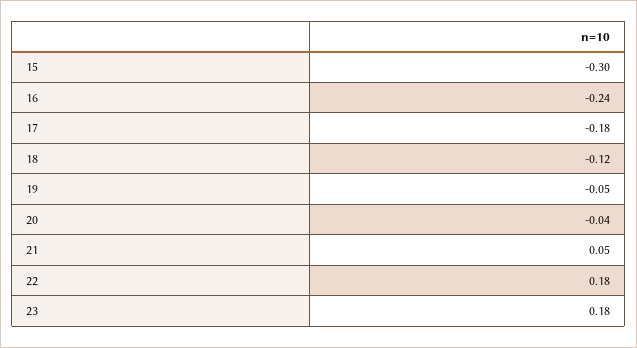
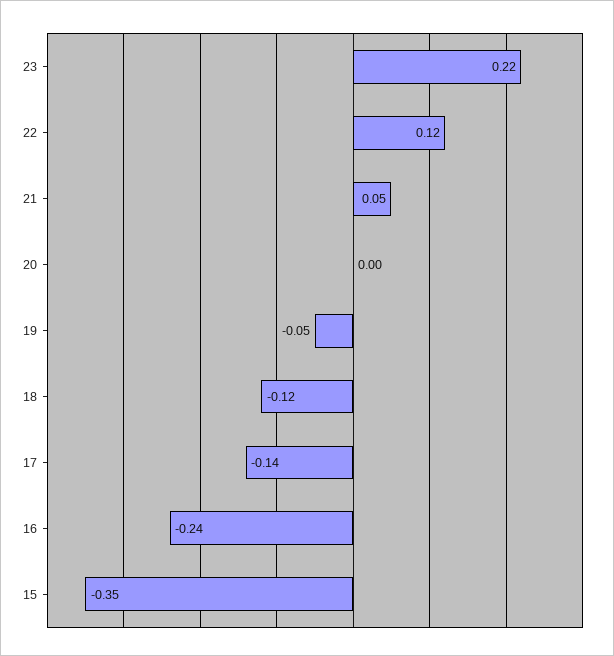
15: -0.3 -> -0.35
17: -0.18 -> -0.14
20: -0.04 -> 0
22: 0.18 -> 0.12
23: 0.18 -> 0.22

